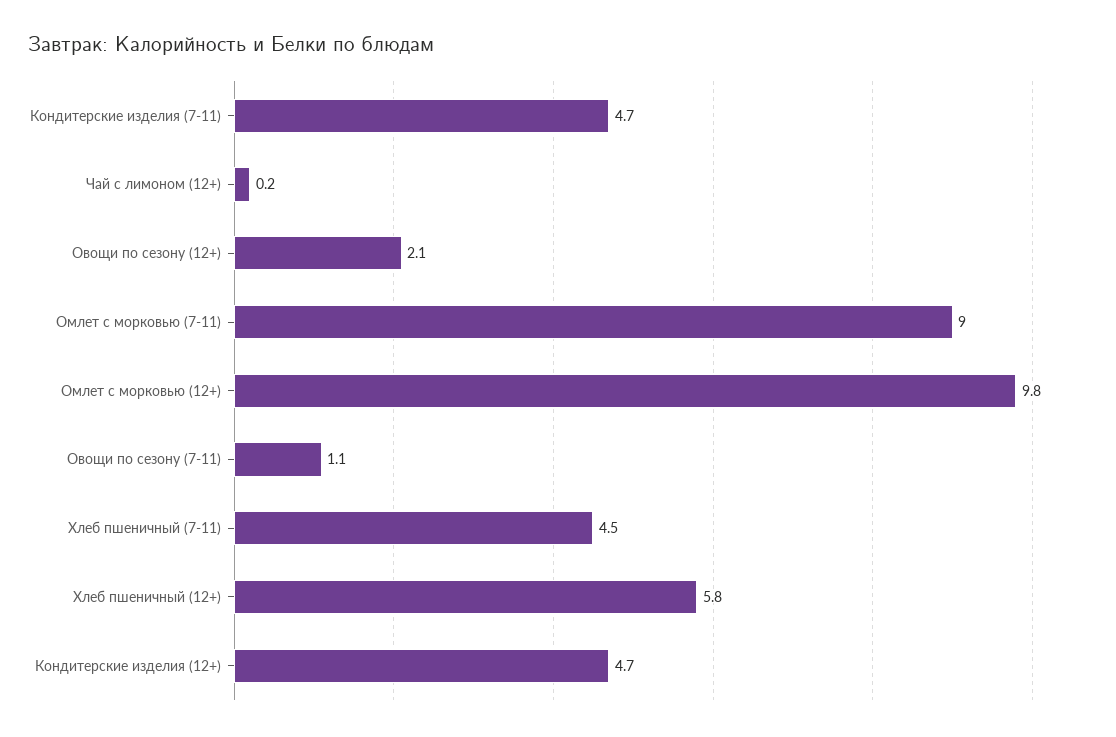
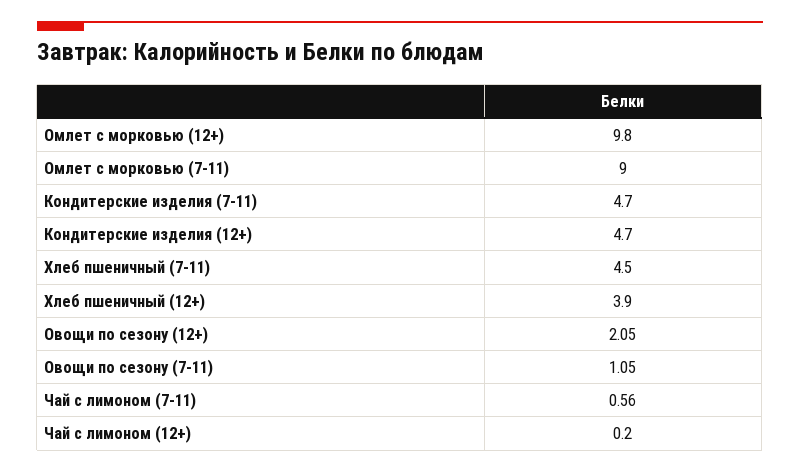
Хлеб пшеничный (12+): 5.8 -> 3.9
Чай с лимоном (7-11): none -> 0.56

